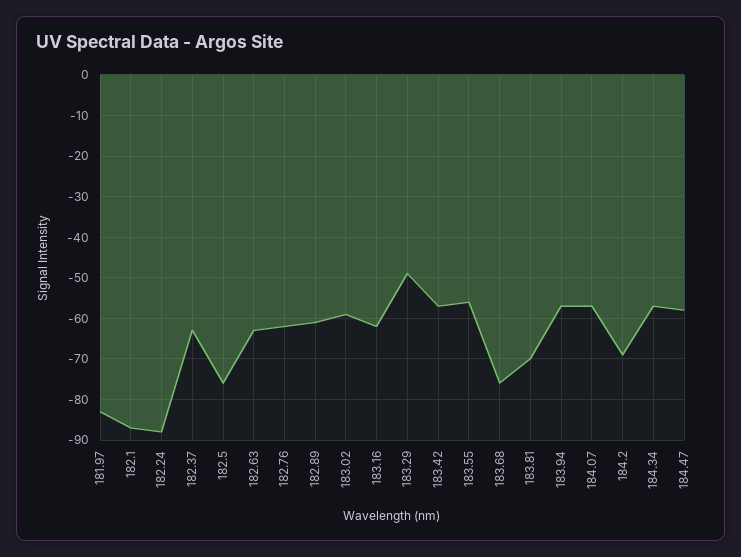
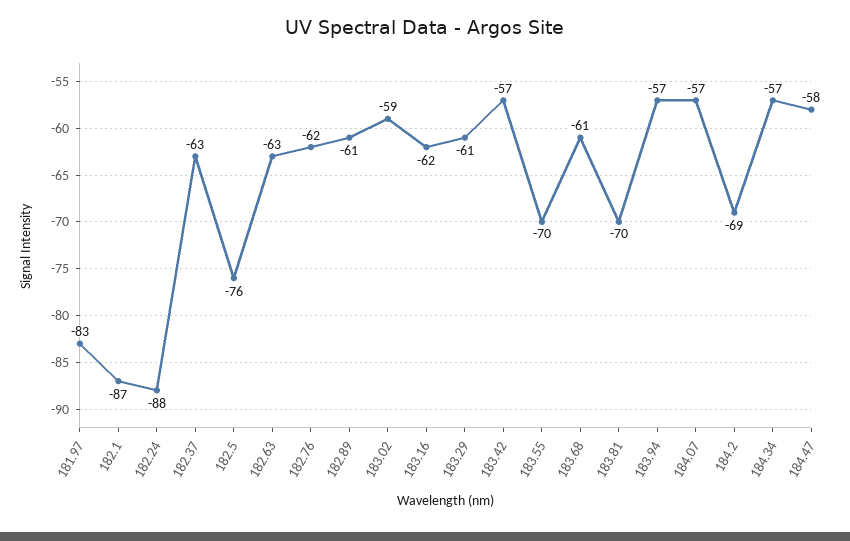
183.29: -50 -> -61
183.55: -55 -> -70
183.68: -75 -> -61

